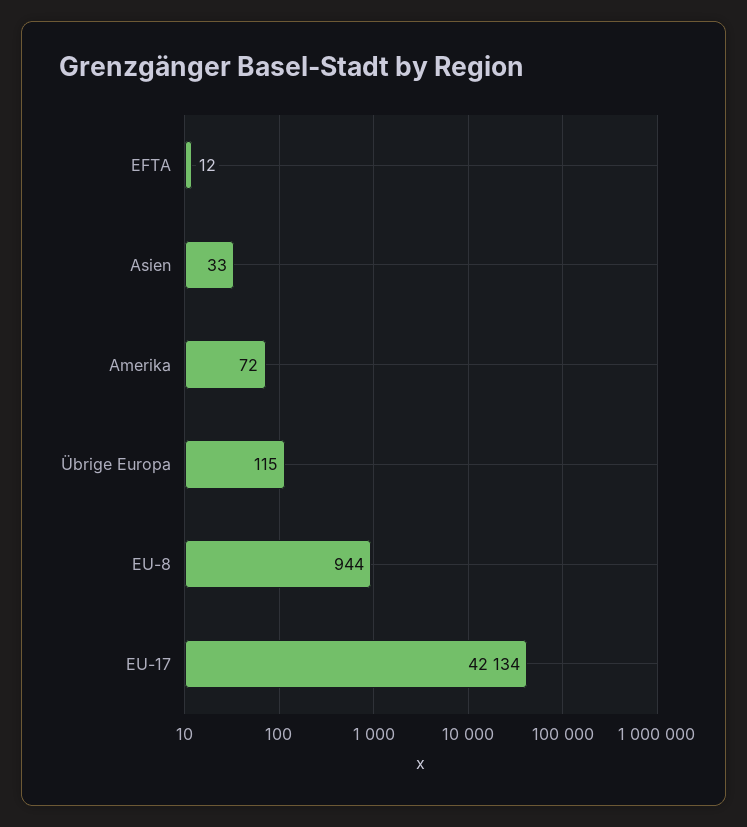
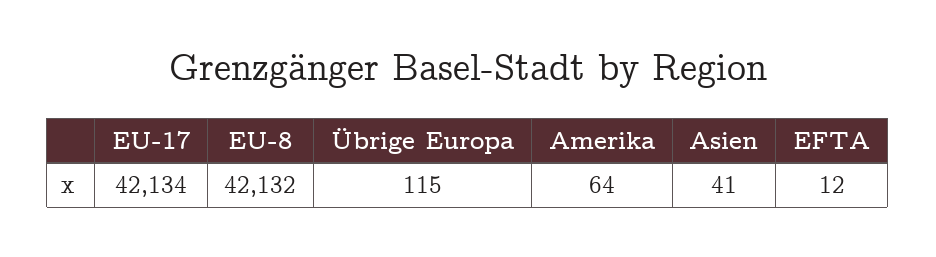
Asien: 33 -> 41
Amerika: 72 -> 64
EU-8: 944 -> 42132

